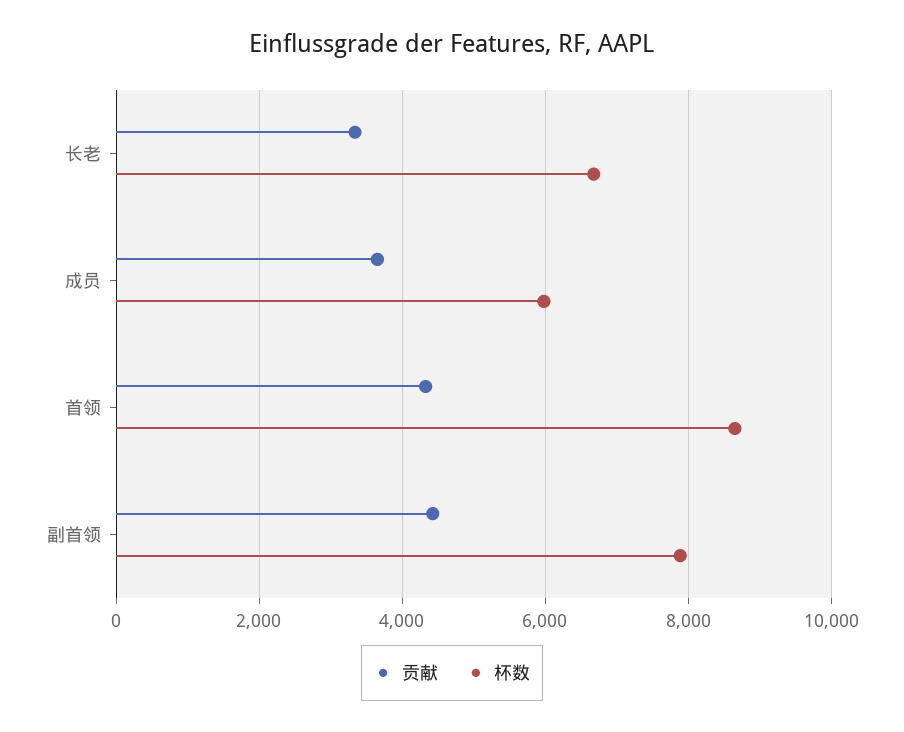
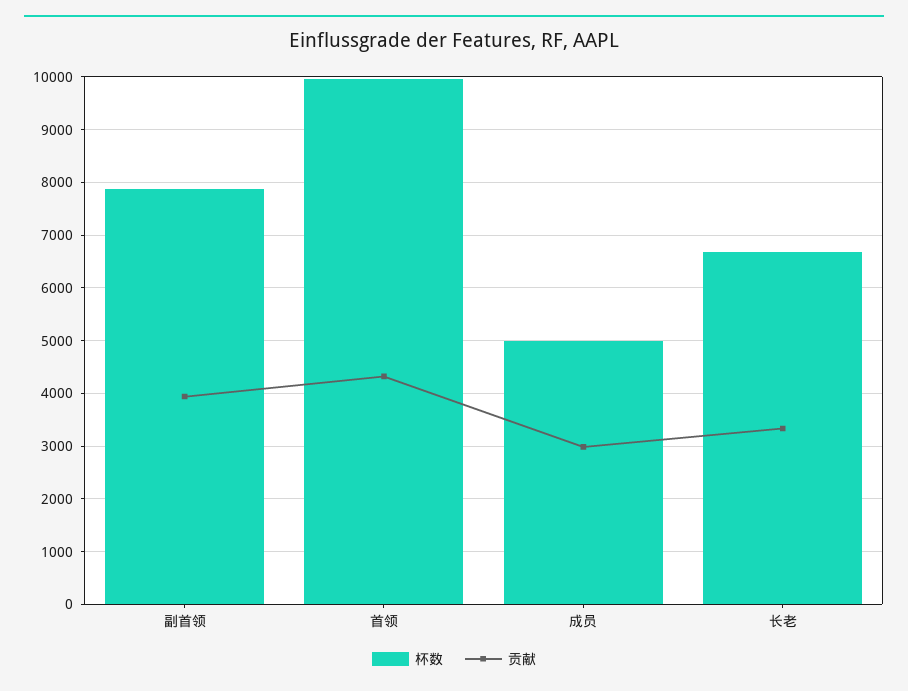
贡献, 成员: 3600 -> 3000
杯数, 成员: 6000 -> 5000
杯数, 首领: 8600 -> 10000
贡献, 副首领: 4400 -> 4000

